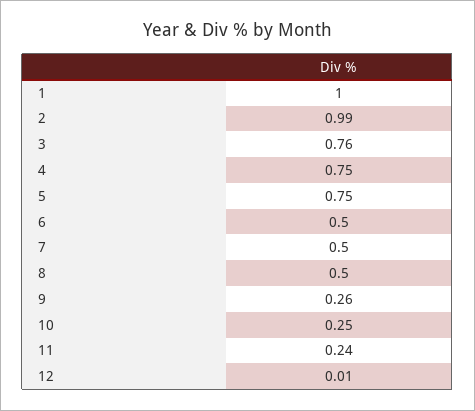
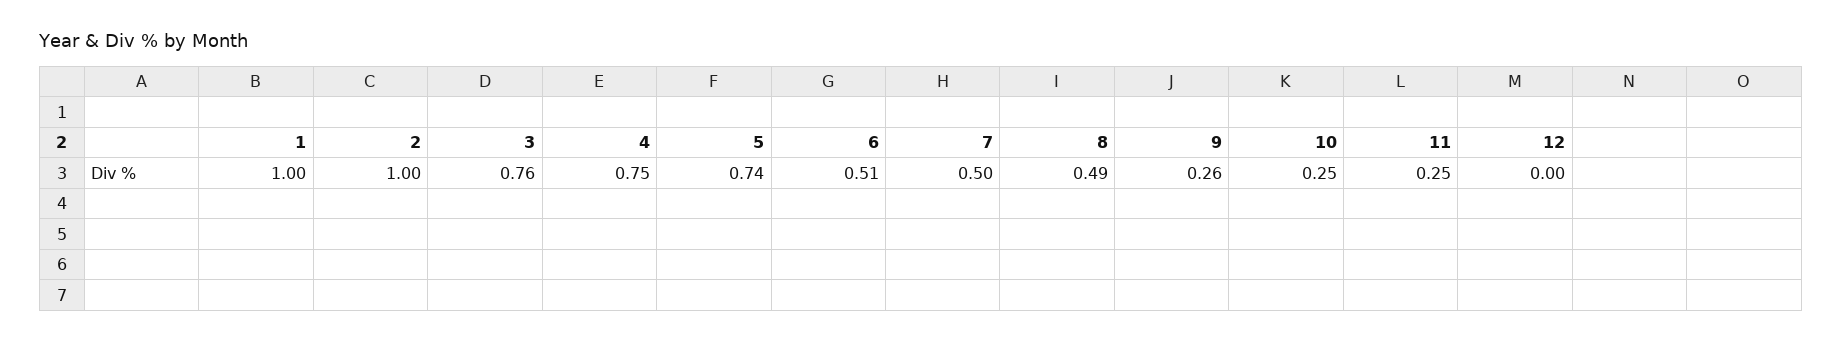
2: 0.99 -> 1
5: 0.75 -> 0.74
6: 0.5 -> 0.51
8: 0.5 -> 0.49
11: 0.24 -> 0.25
12: 0.01 -> 0

